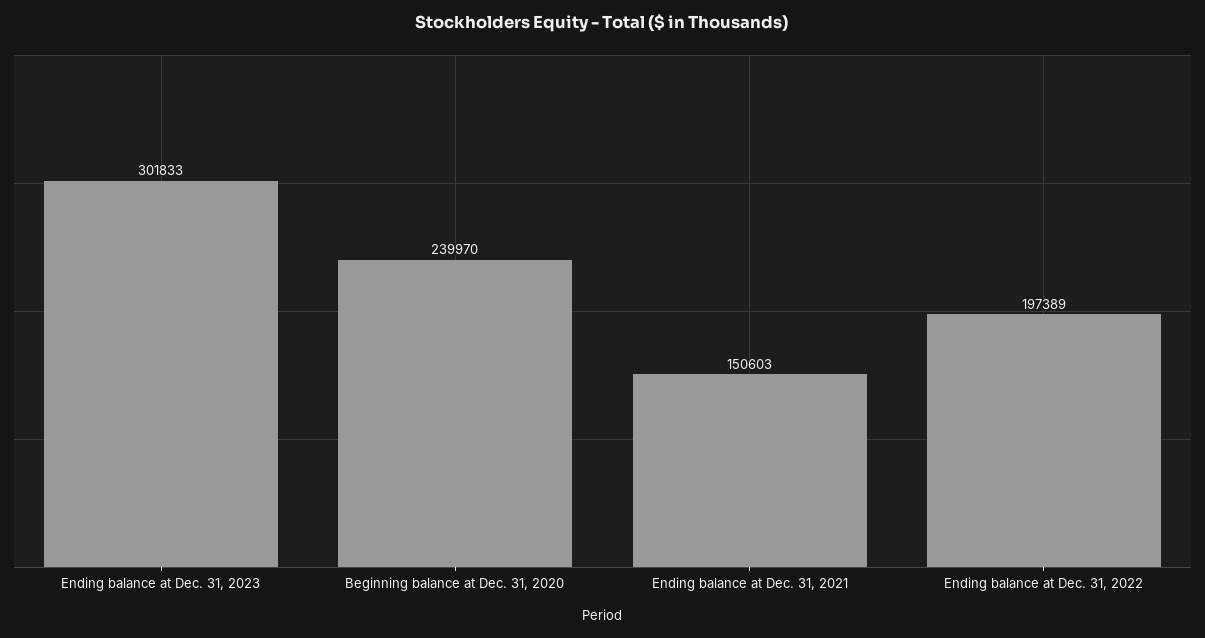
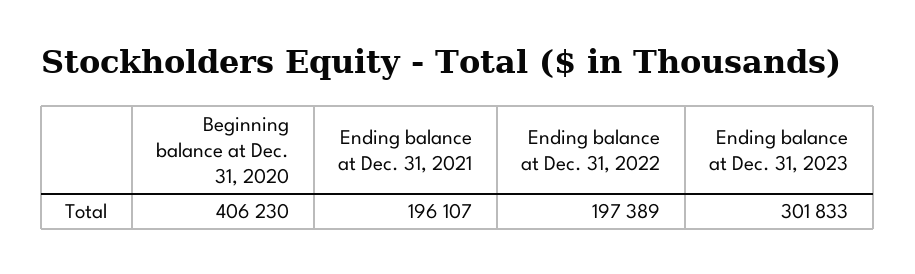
Beginning balance at Dec. 31, 2020: 239970 -> 406230
Ending balance at Dec. 31, 2021: 150603 -> 196107

